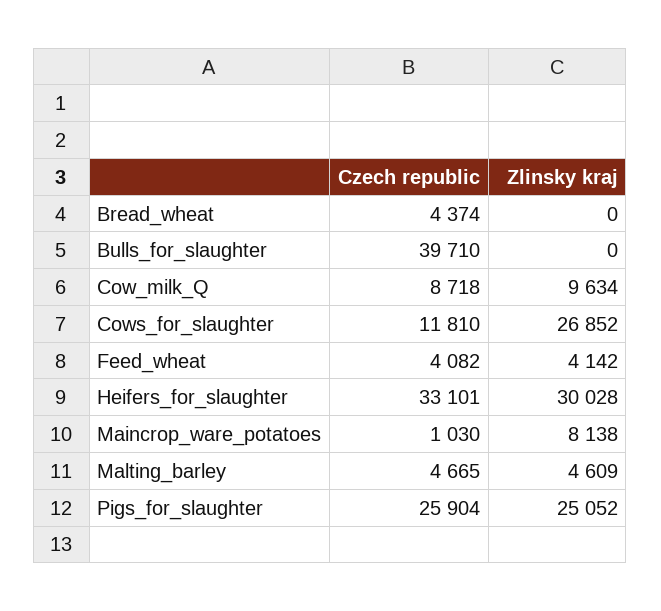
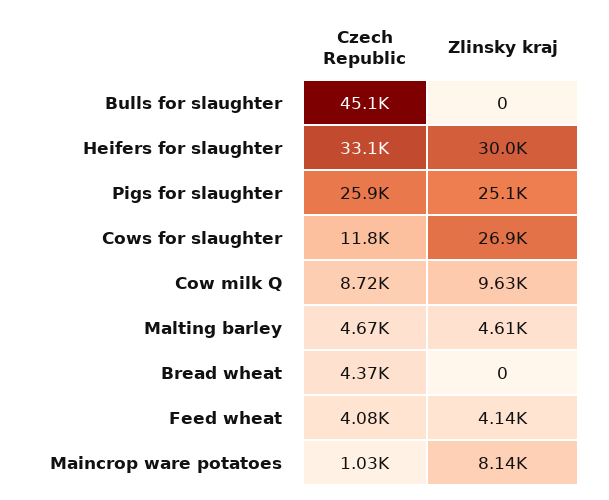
Czech republic, Bulls_for_slaughter: 39710 -> 45100

